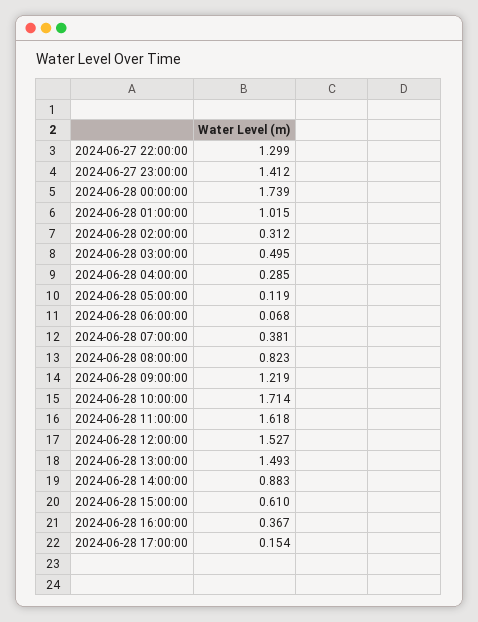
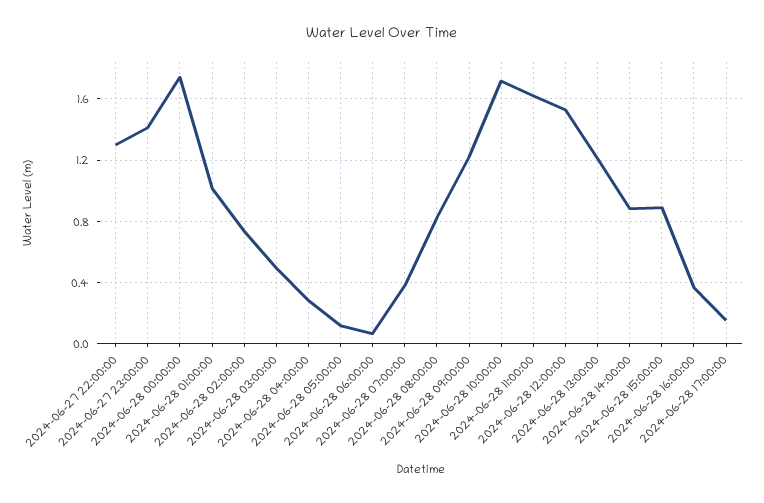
2024-06-28 02:00:00: 0.312 -> 0.75
2024-06-28 13:00:00: 1.493 -> 1.2
2024-06-28 15:00:00: 0.61 -> 0.9

